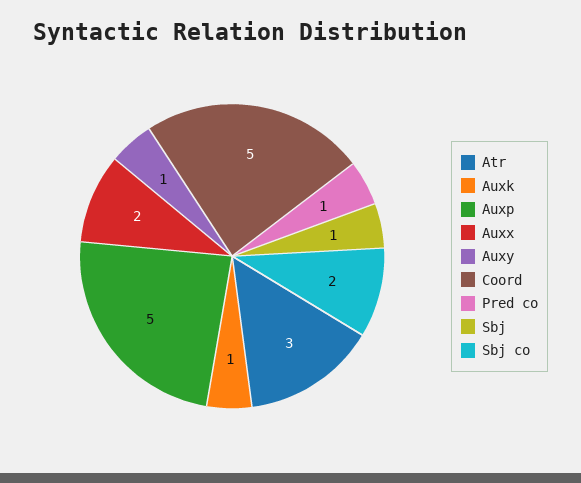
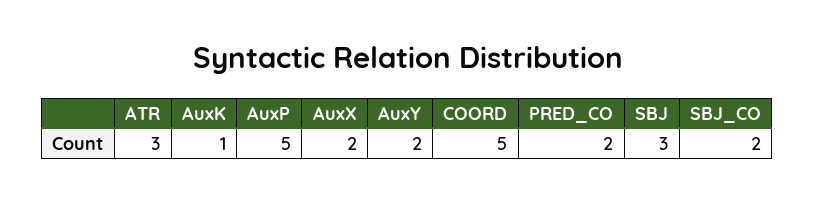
Auxy: 1 -> 2
Pred co: 1 -> 2
Sbj: 1 -> 3

